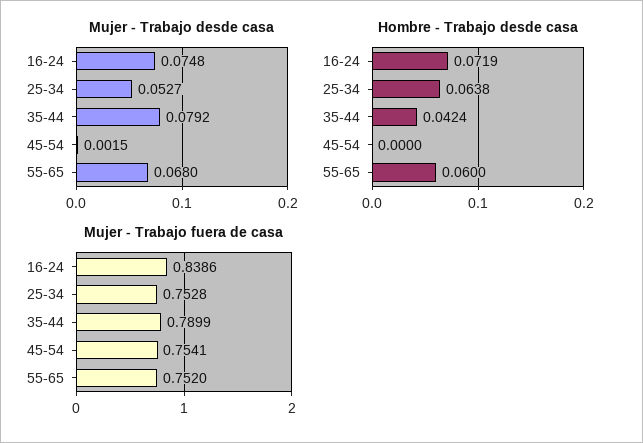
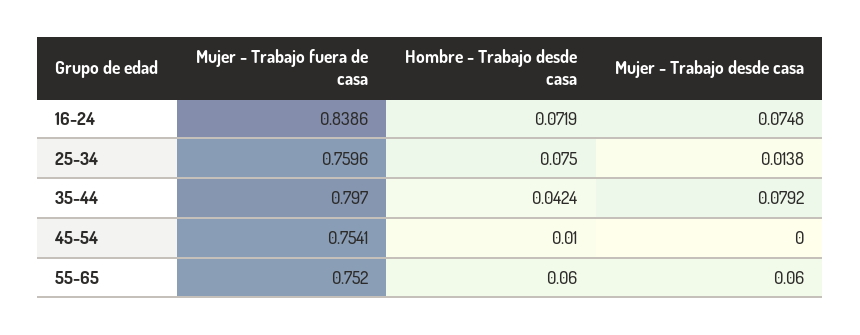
Mujer - Trabajo desde casa, 25-34: 0.0527 -> 0.0138
Mujer - Trabajo desde casa, 45-54: 0.0015 -> 0
Mujer - Trabajo desde casa, 55-65: 0.068 -> 0.06
Hombre - Trabajo desde casa, 25-34: 0.0638 -> 0.075
Hombre - Trabajo desde casa, 45-54: 0 -> 0.01
Mujer - Trabajo fuera de casa, 25-34: 0.7528 -> 0.7596
Mujer - Trabajo fuera de casa, 35-44: 0.7899 -> 0.797

